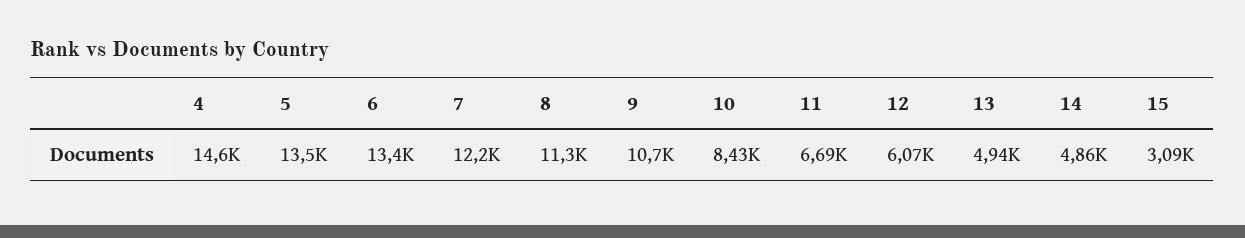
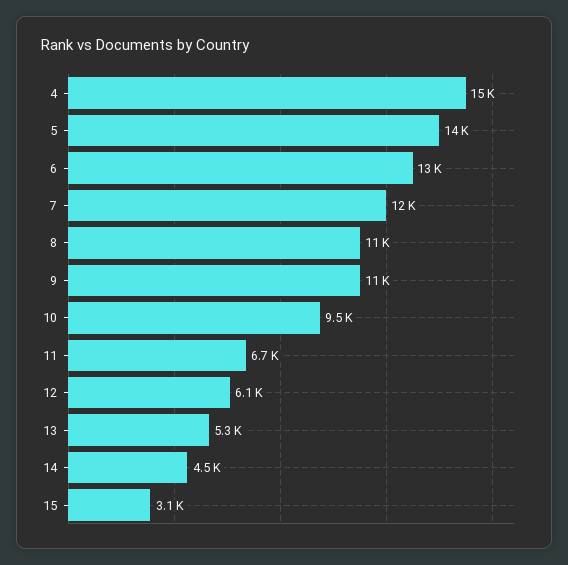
10: 8430 -> 9500
13: 4940 -> 5300
14: 4860 -> 4500

